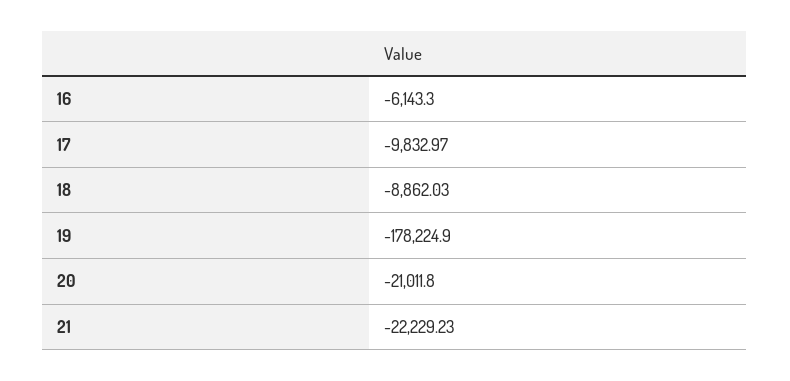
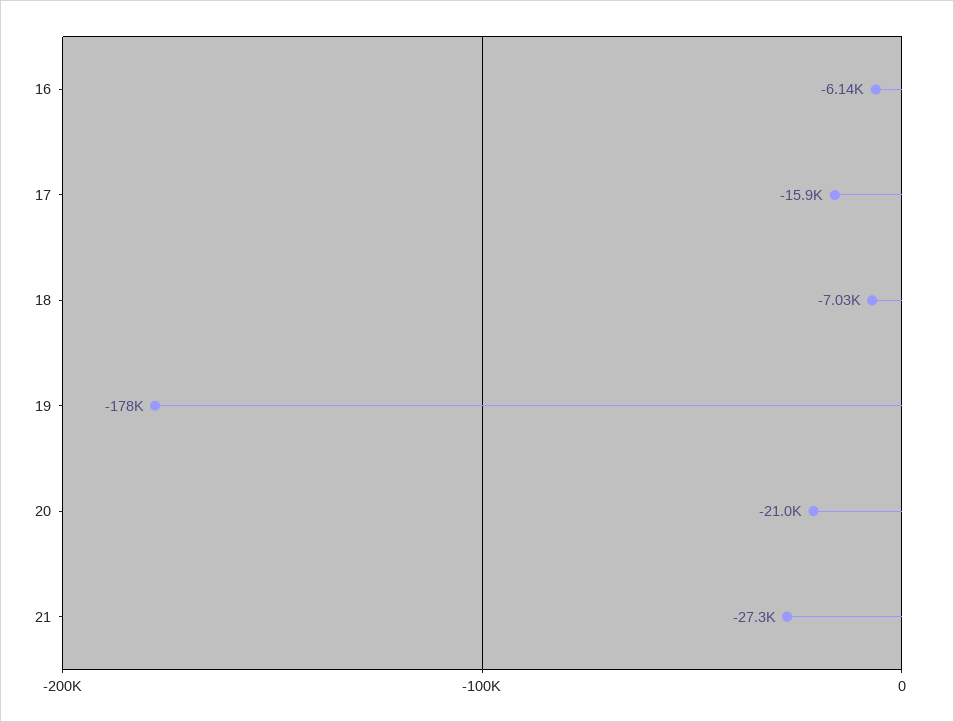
17: -9832.97 -> -15900
18: -8862.03 -> -7030
21: -22229.23 -> -27300

